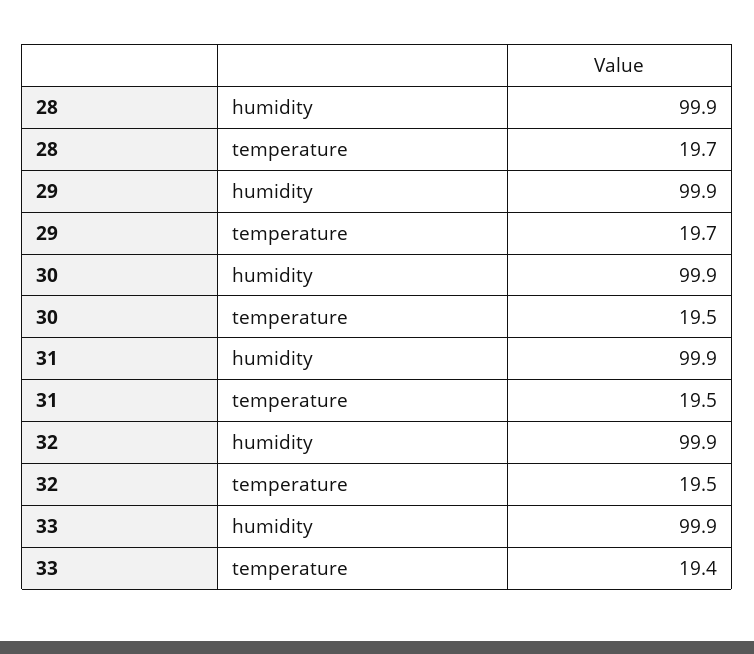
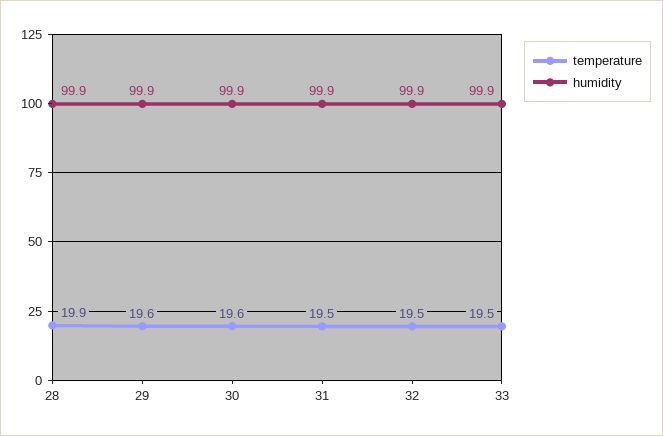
temperature, 28: 19.7 -> 19.9
temperature, 29: 19.7 -> 19.6
temperature, 30: 19.5 -> 19.6
temperature, 33: 19.4 -> 19.5

